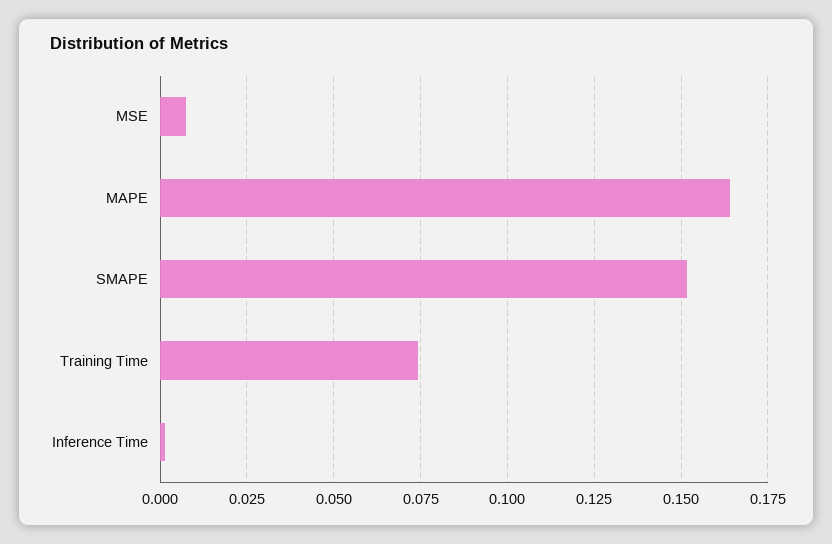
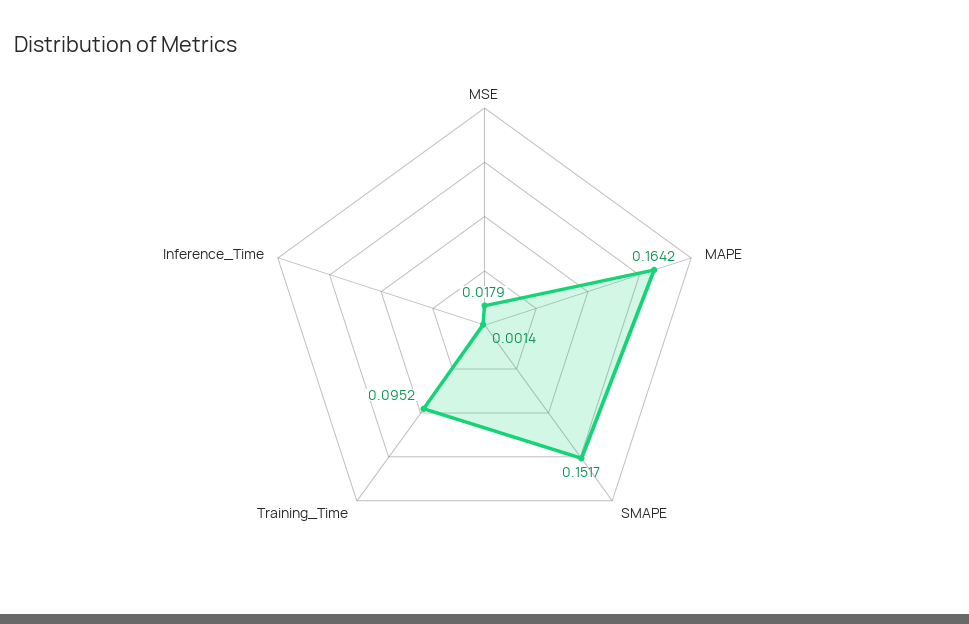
MSE: 0.0075 -> 0.0179
Training Time: 0.075 -> 0.0952

